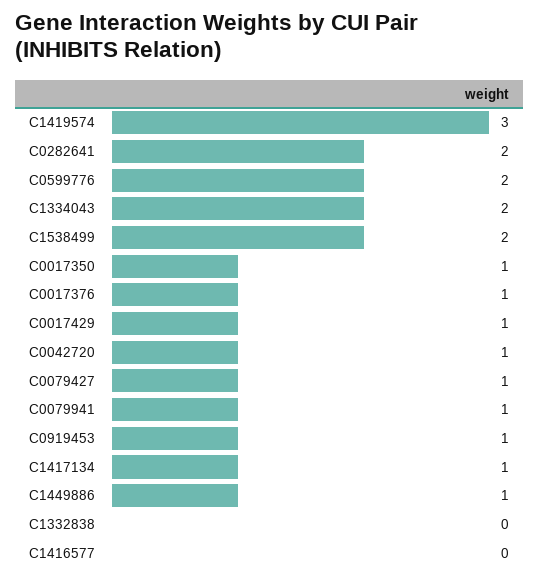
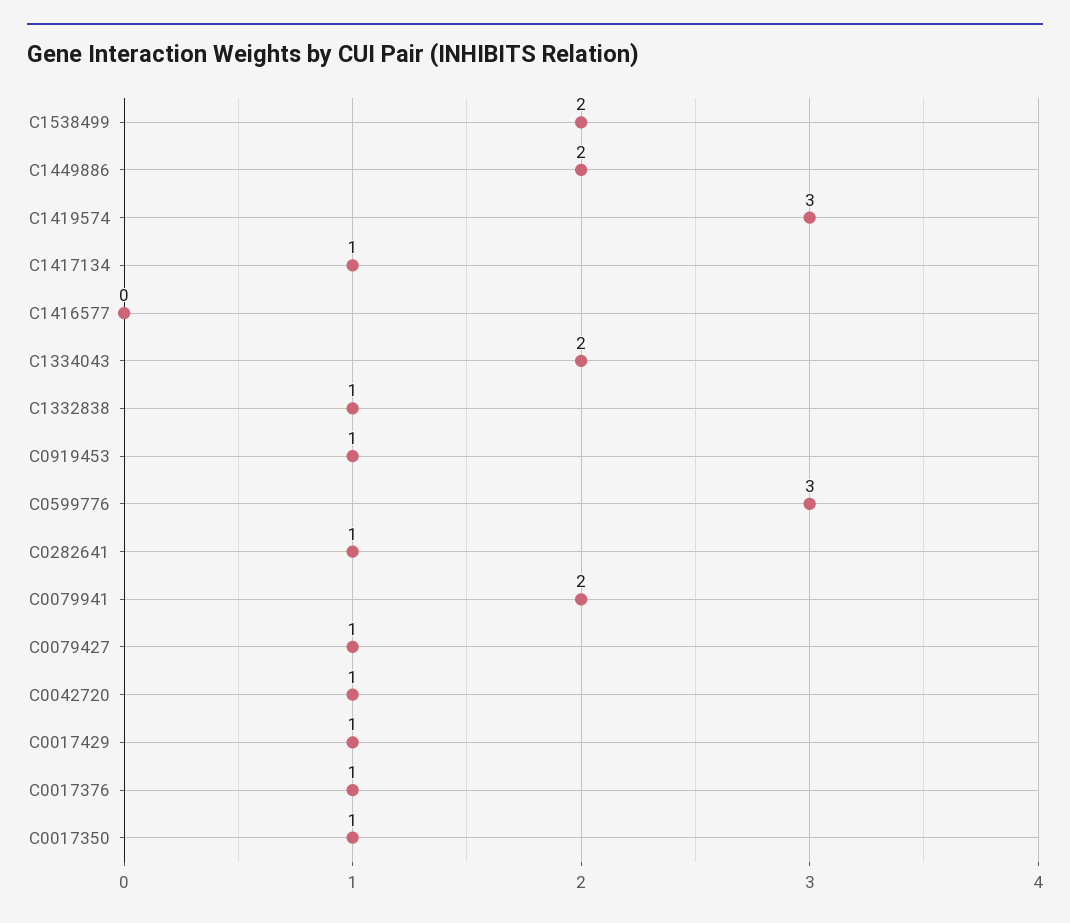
C0282641: 2 -> 1
C0599776: 2 -> 3
C0079941: 1 -> 2
C1449886: 1 -> 2
C1332838: 0 -> 1

